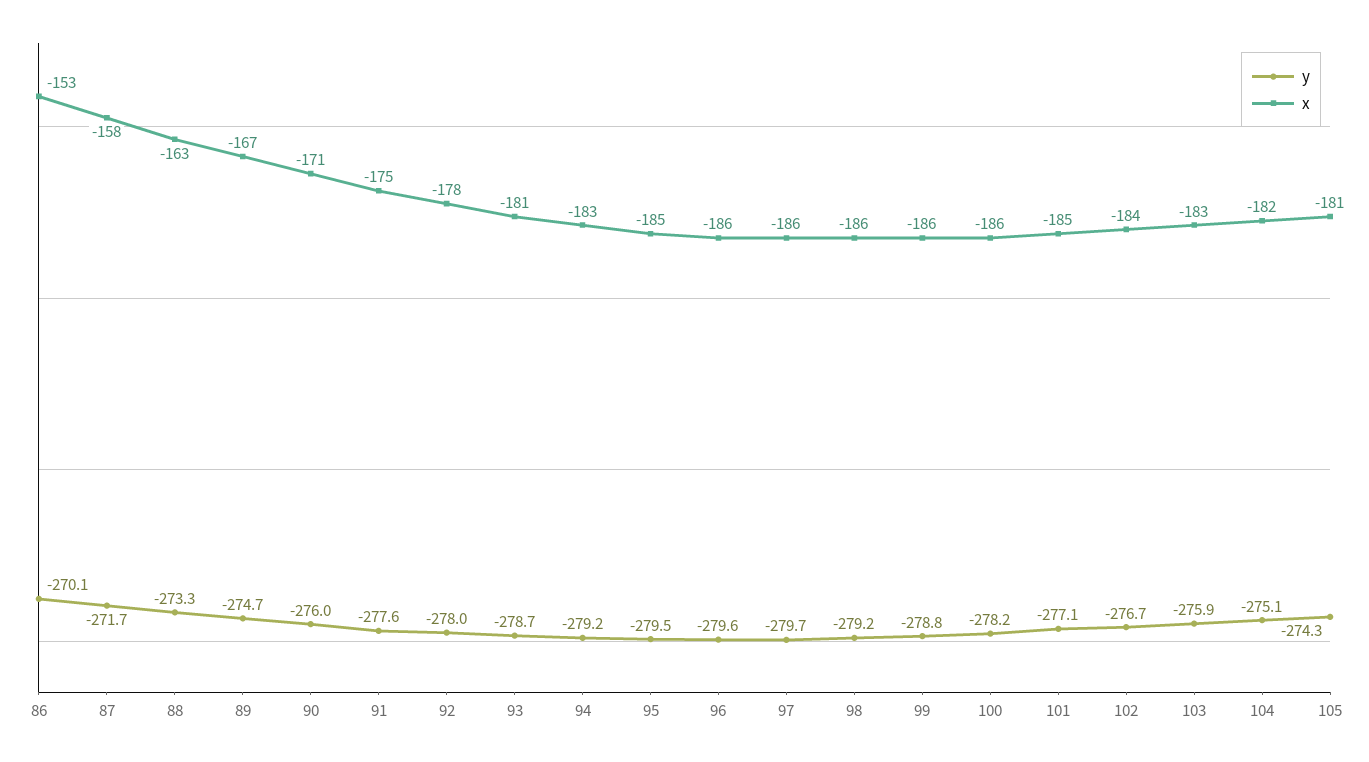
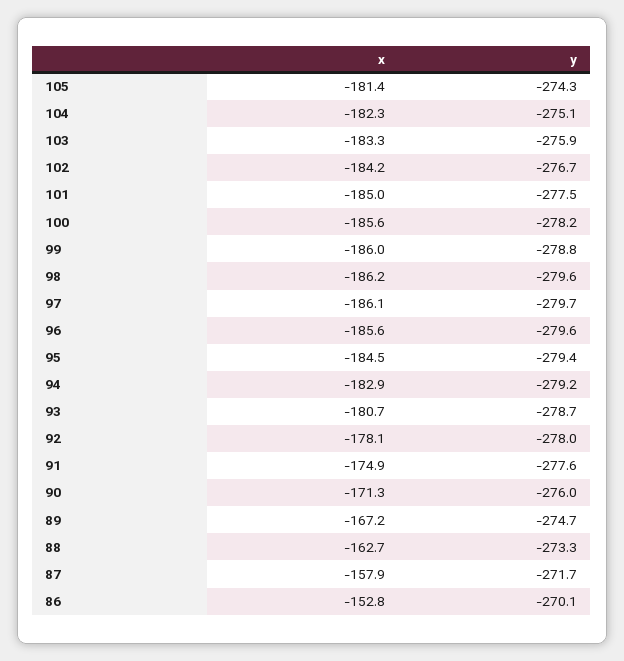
y, 95: -279.5 -> -279.4
y, 98: -279.2 -> -279.6
y, 101: -277.1 -> -277.5

